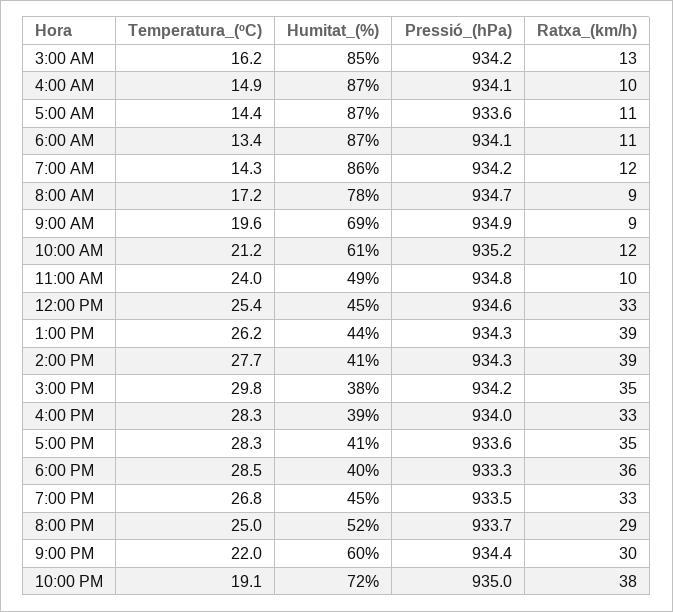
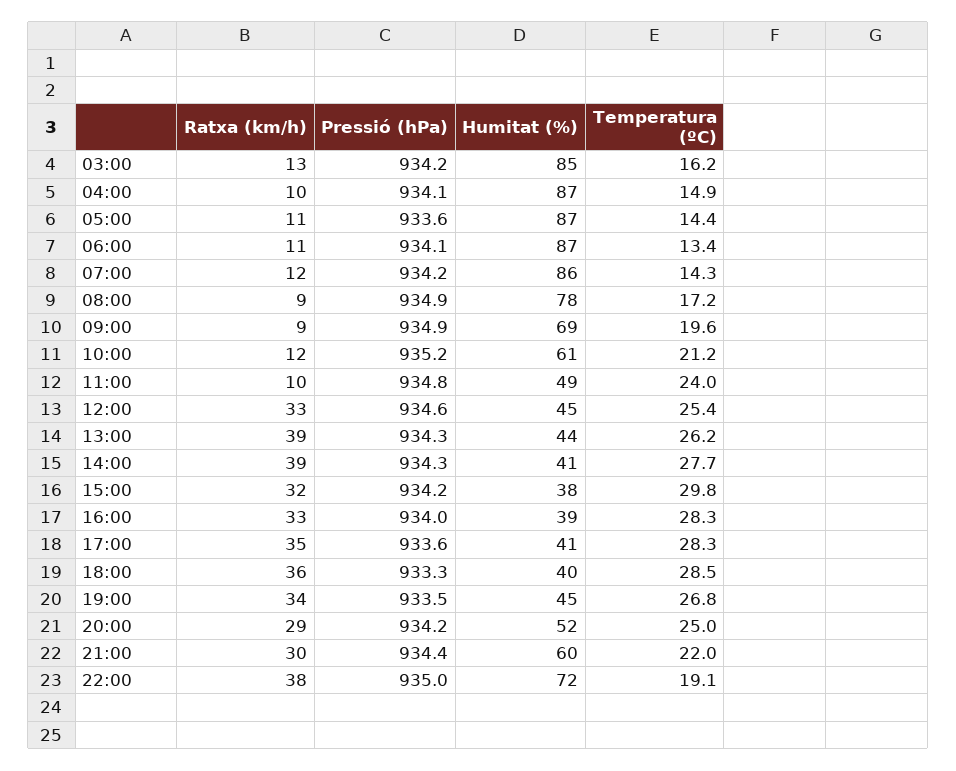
Pressió_(hPa), 8:00 AM: 934.7 -> 934.9
Ratxa_(km/h), 3:00 PM: 35 -> 32
Ratxa_(km/h), 7:00 PM: 33 -> 34
Pressió_(hPa), 8:00 PM: 933.7 -> 934.2

